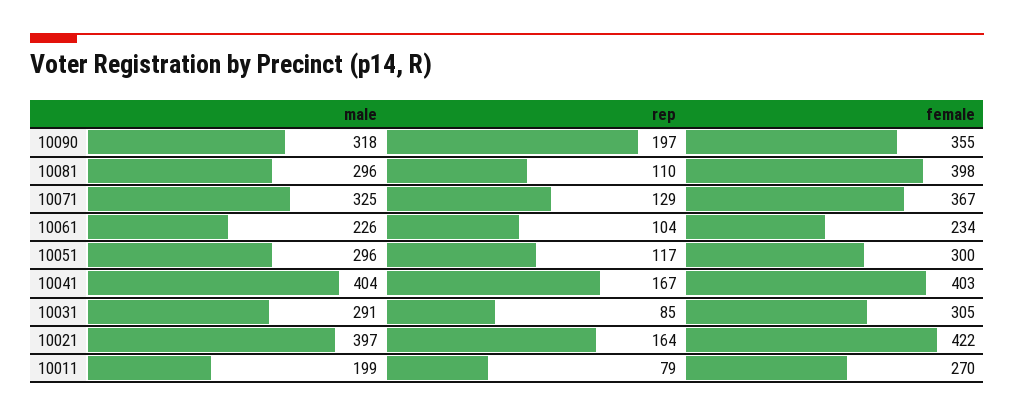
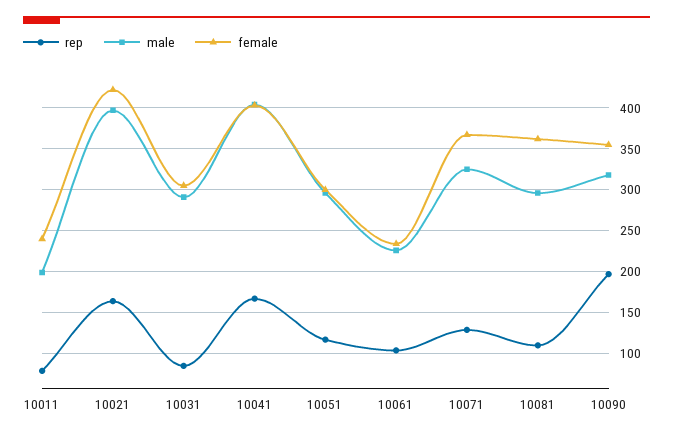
female, 10081: 398 -> 360
female, 10011: 270 -> 240

